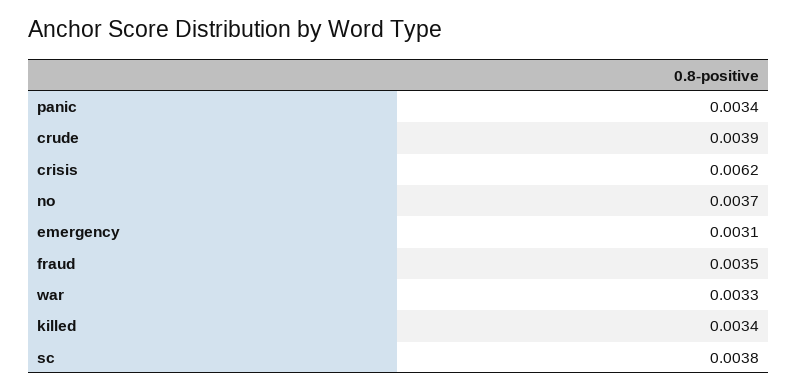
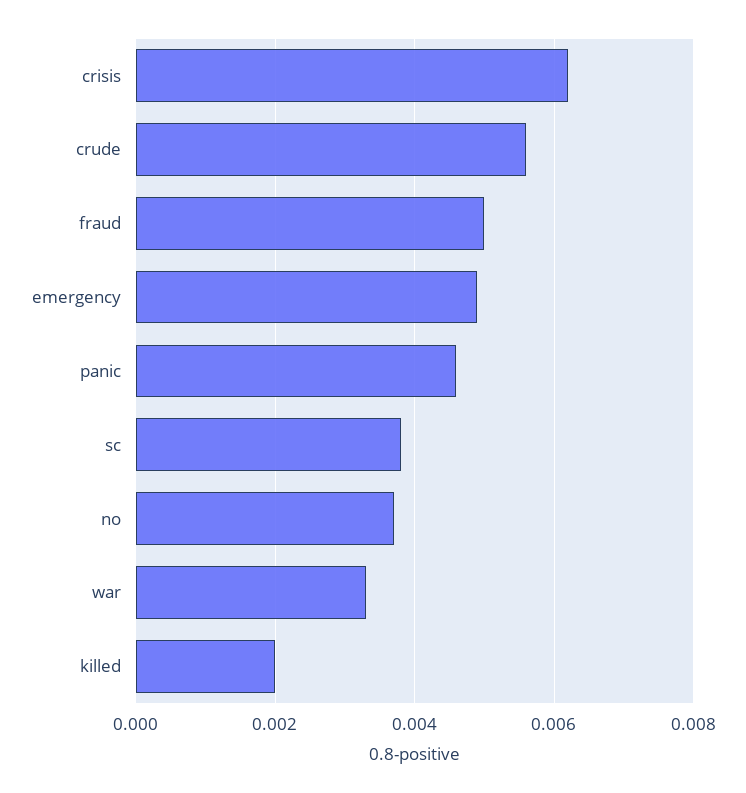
panic: 0.0034 -> 0.0045
crude: 0.0039 -> 0.0055
emergency: 0.0031 -> 0.005
fraud: 0.0035 -> 0.005
killed: 0.0034 -> 0.002

